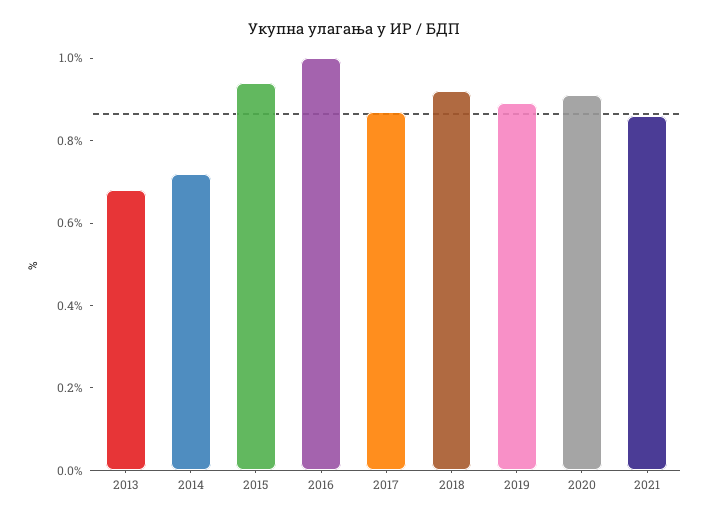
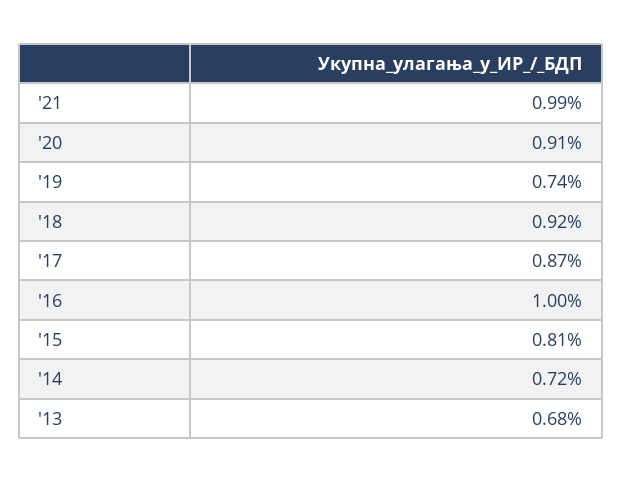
2015: 0.95 -> 0.81
2019: 0.9 -> 0.74
2021: 0.85 -> 0.99

